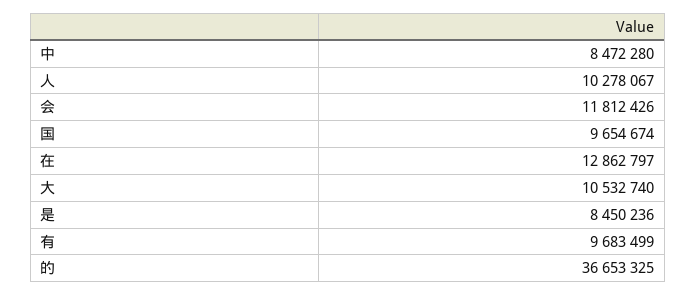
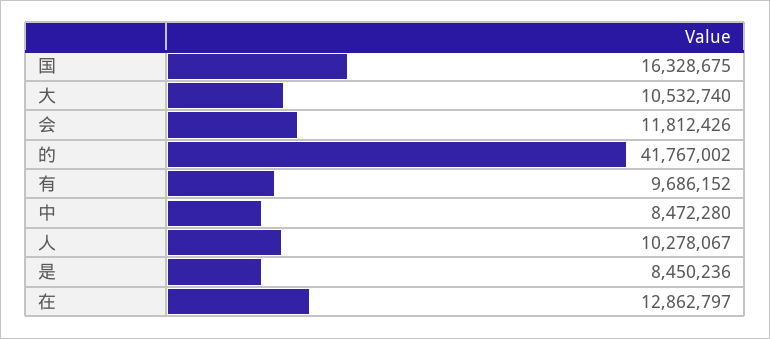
国: 9654674 -> 16328675
有: 9683499 -> 9686152
的: 36653325 -> 41767002

